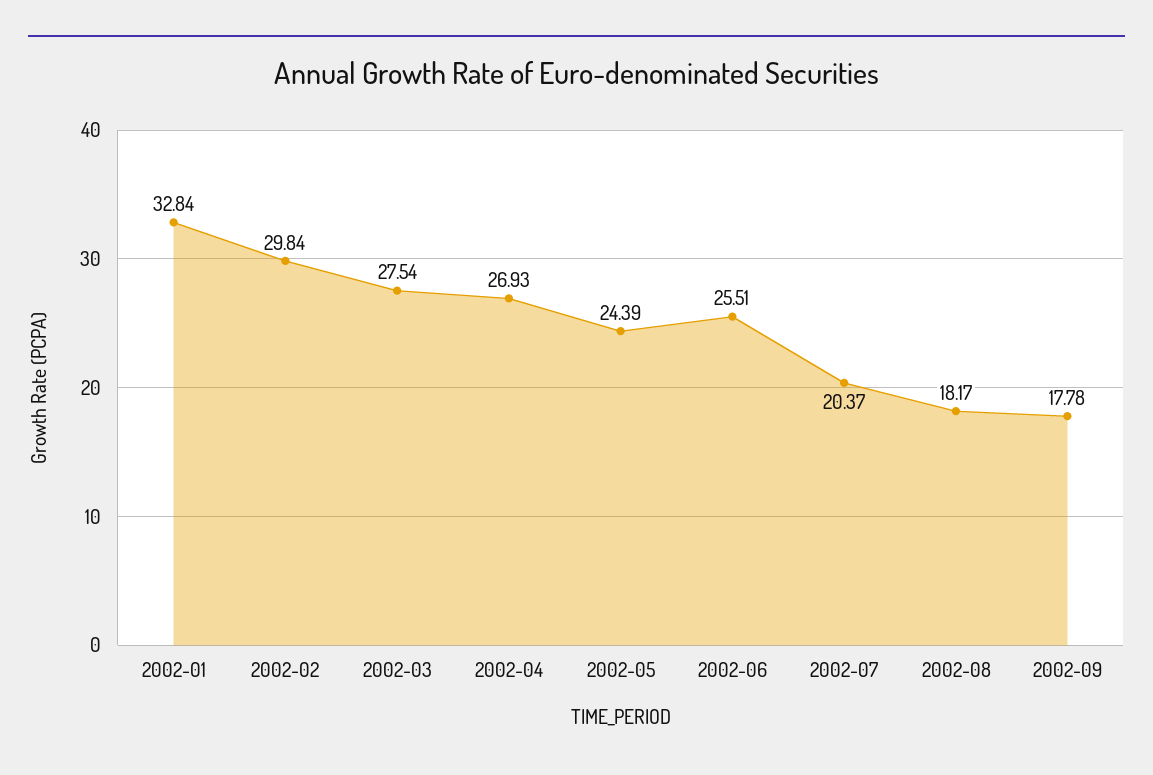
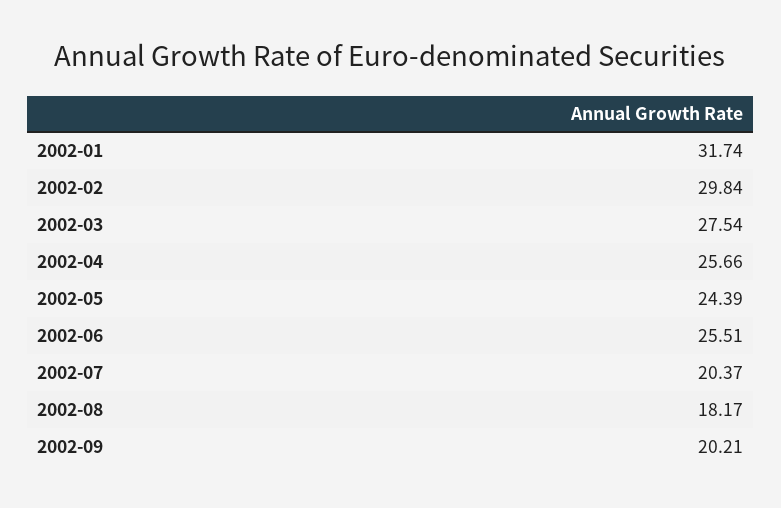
2002-01: 32.84 -> 31.74
2002-04: 26.93 -> 25.66
2002-09: 17.78 -> 20.21

